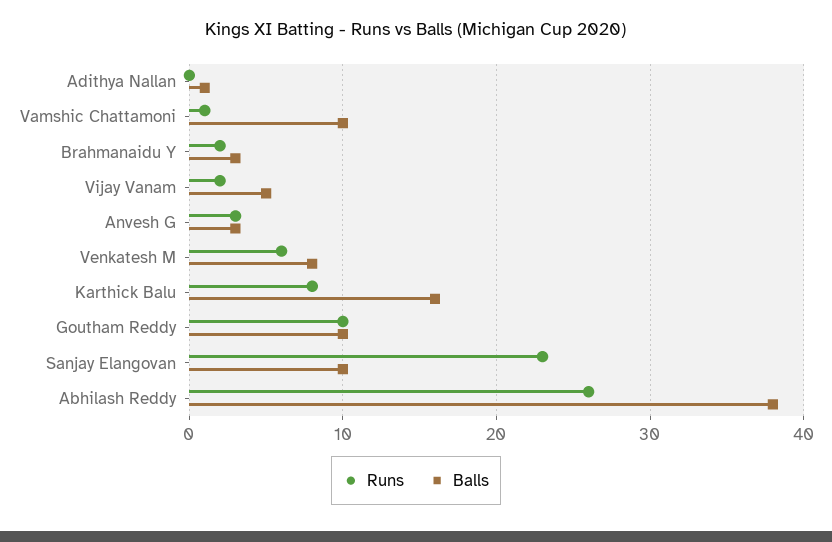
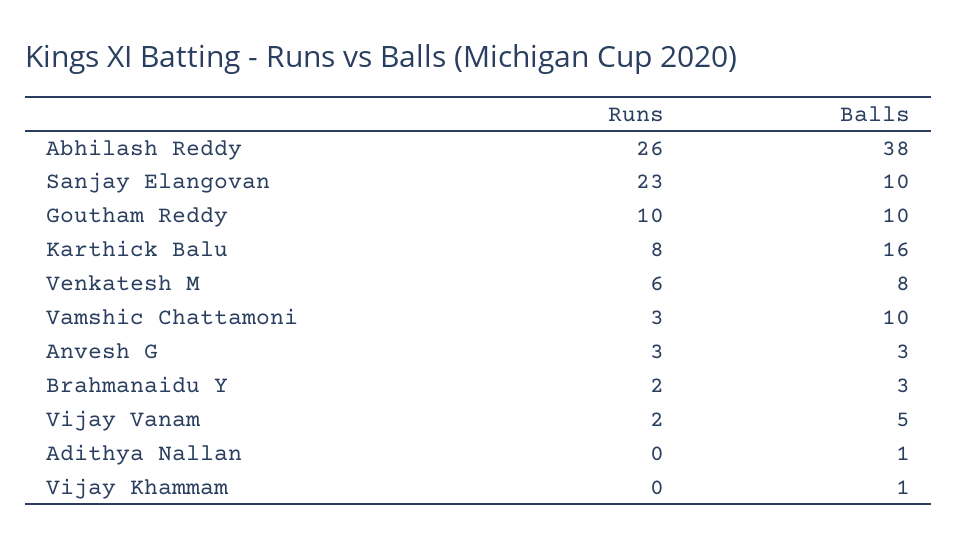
Runs, Vamshic Chattamoni: 1 -> 3
Runs, Vijay Khammam: none -> 0
Balls, Vijay Khammam: none -> 1

